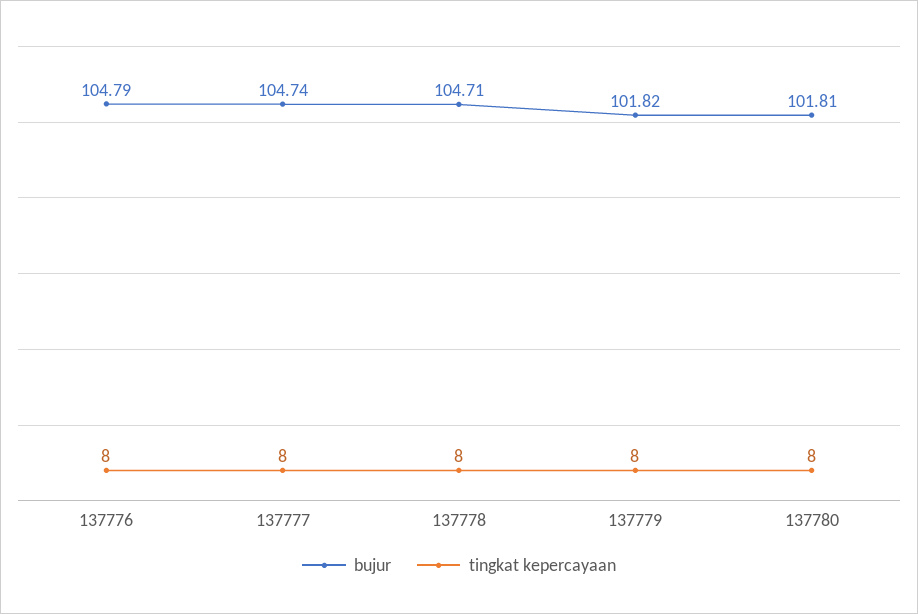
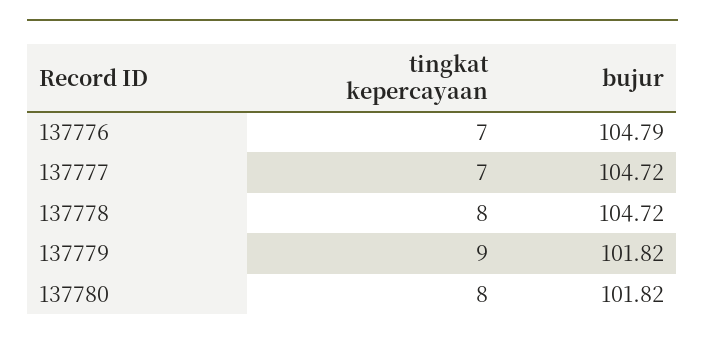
tingkat kepercayaan, 137776: 8 -> 7
bujur, 137777: 104.74 -> 104.72
tingkat kepercayaan, 137777: 8 -> 7
bujur, 137778: 104.71 -> 104.72
tingkat kepercayaan, 137779: 8 -> 9
bujur, 137780: 101.81 -> 101.82

